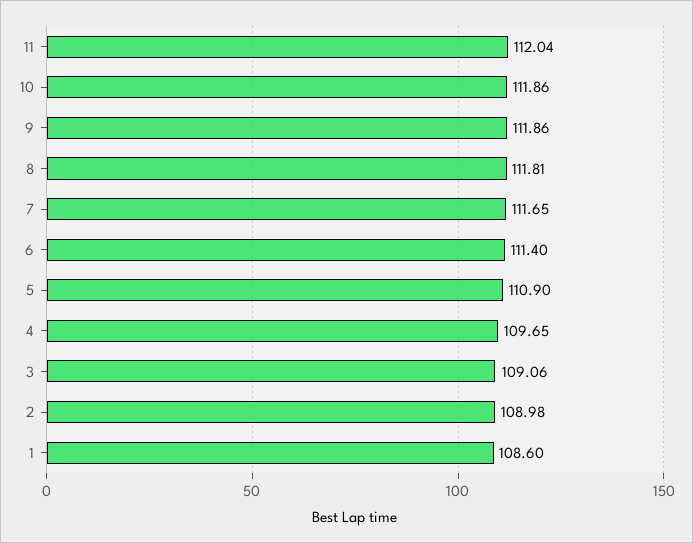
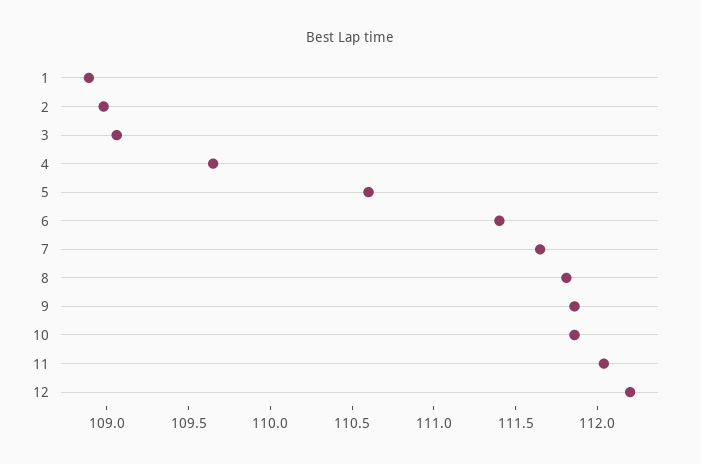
5: 110.9 -> 110.6
1: 108.6 -> 108.9
12: none -> 112.2

